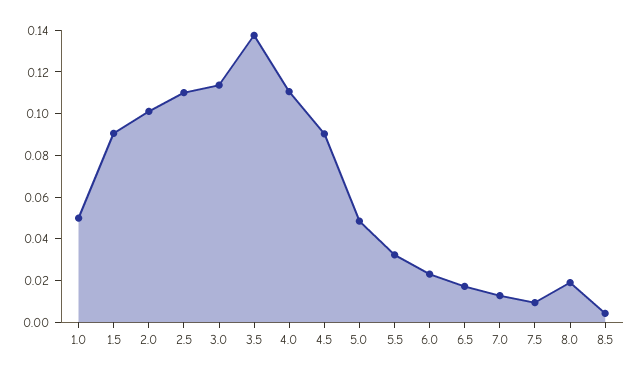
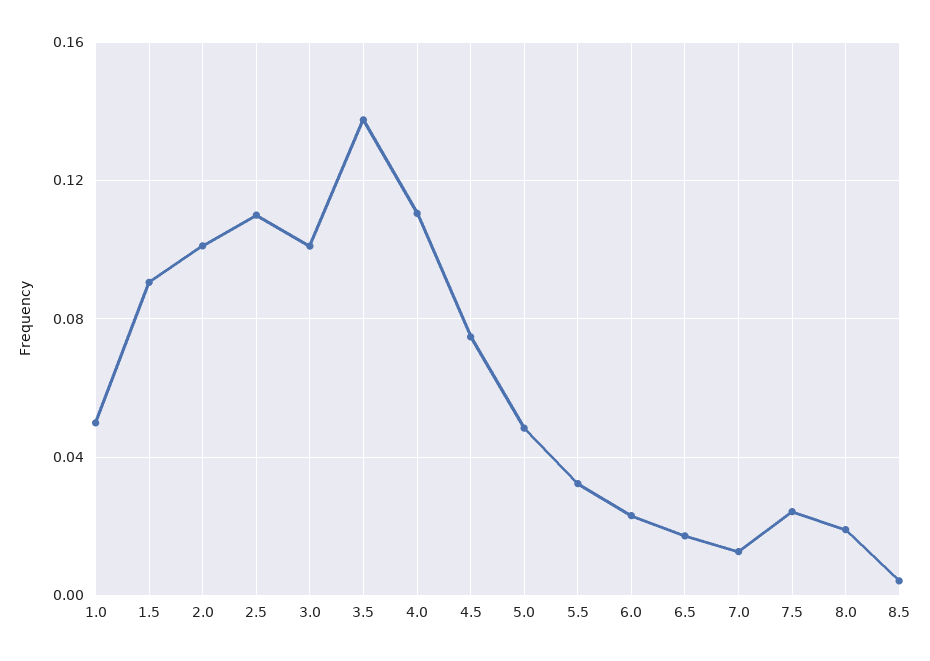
3.0: 0.115 -> 0.1
4.5: 0.09 -> 0.075
7.5: 0.01 -> 0.025

